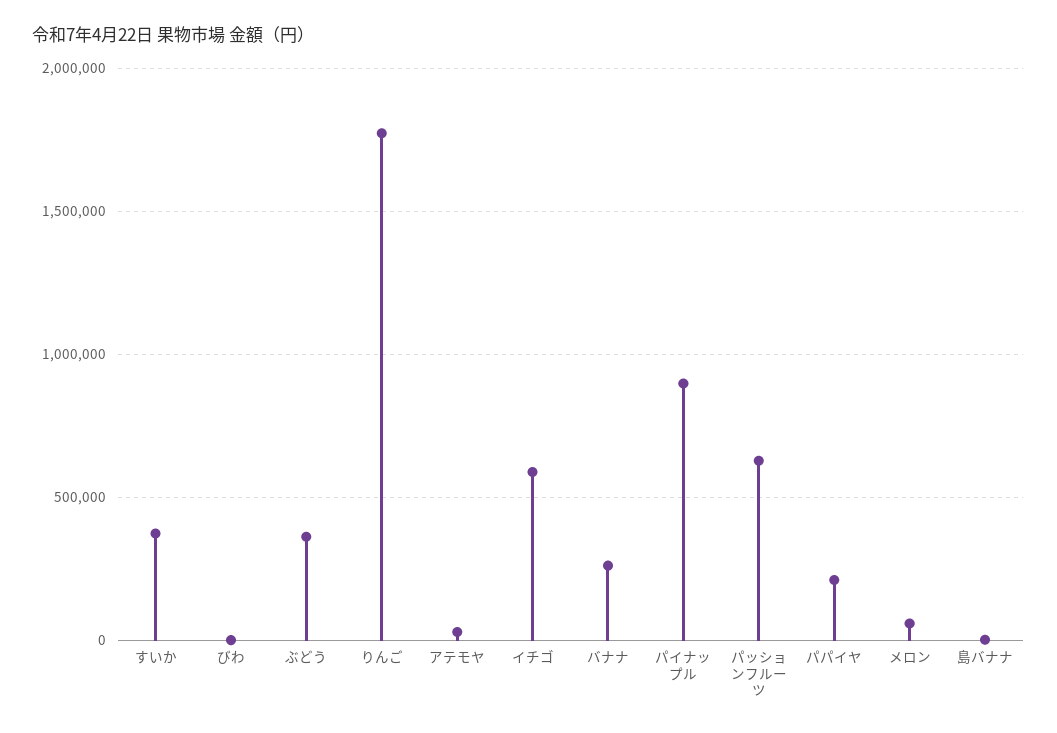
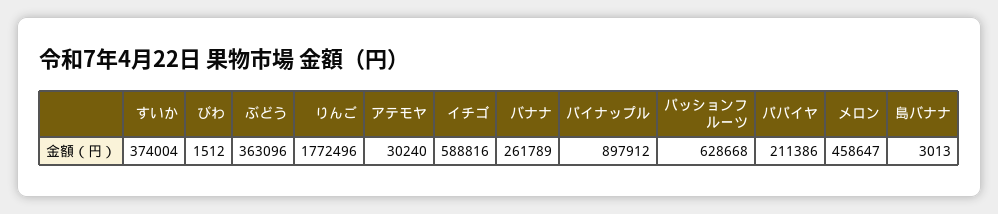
メロン: 50000 -> 458647

